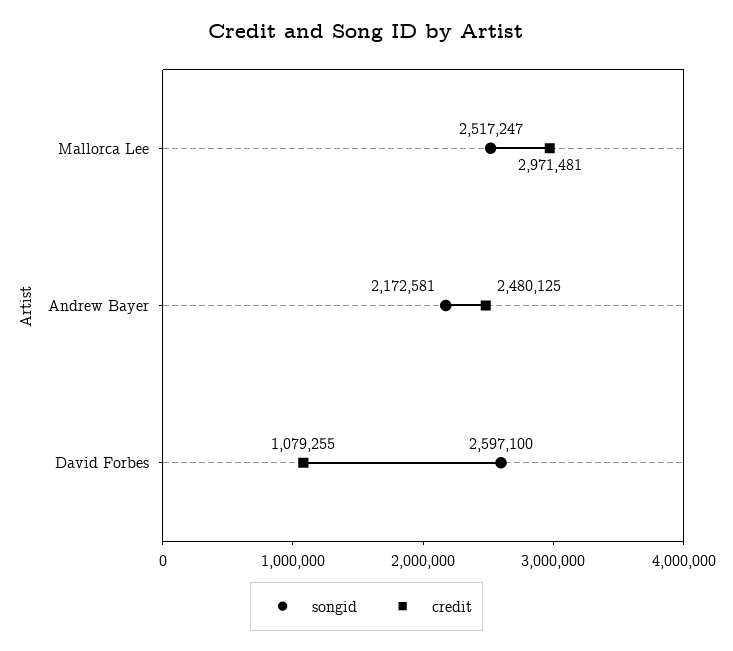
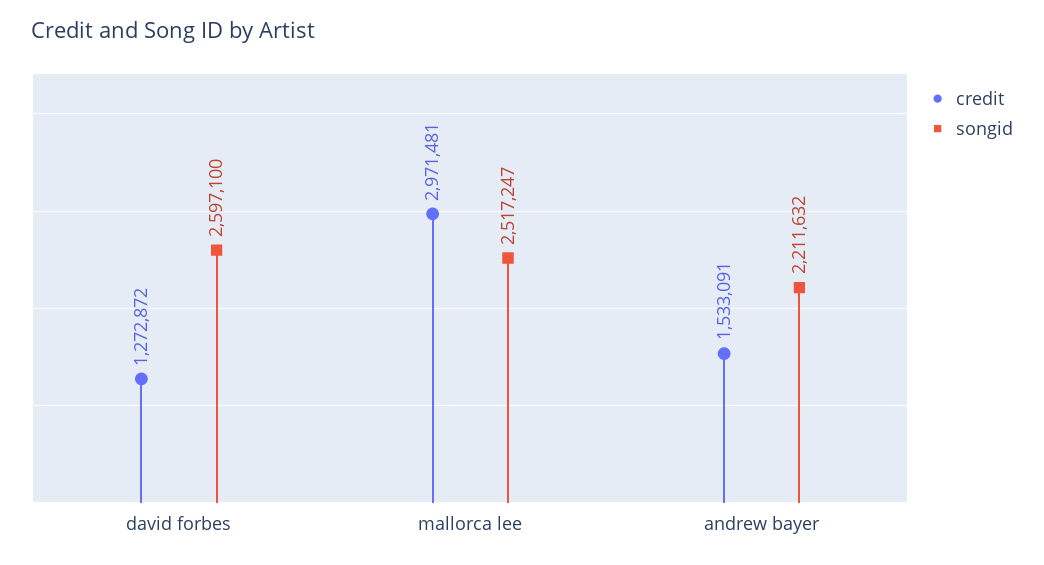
songid, Andrew Bayer: 2172581 -> 2211632
credit, Andrew Bayer: 2480125 -> 1533091
credit, David Forbes: 1079255 -> 1272872

